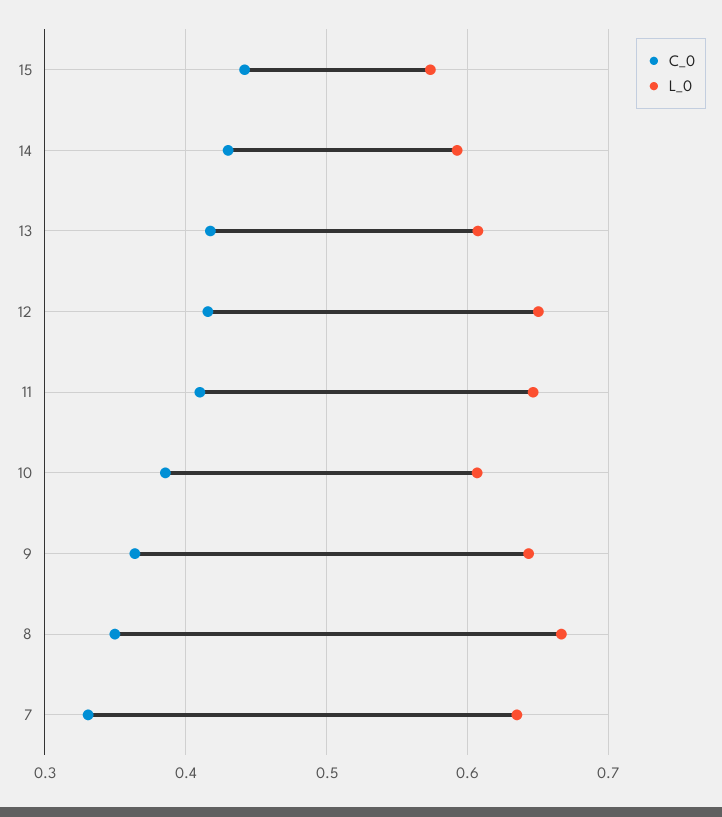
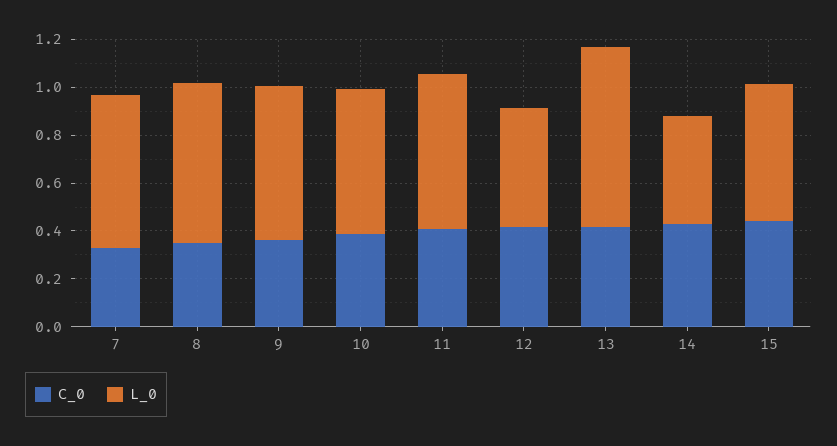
L_0, 14: 0.59 -> 0.45
L_0, 13: 0.61 -> 0.75
L_0, 12: 0.65 -> 0.5

